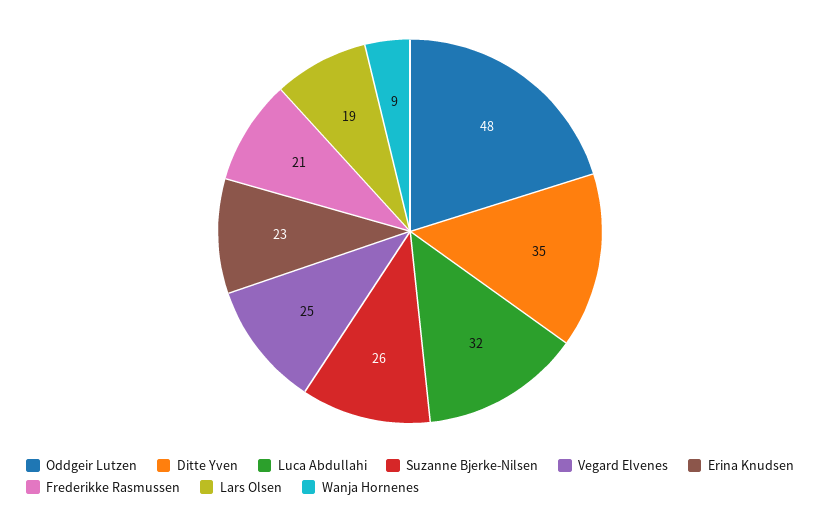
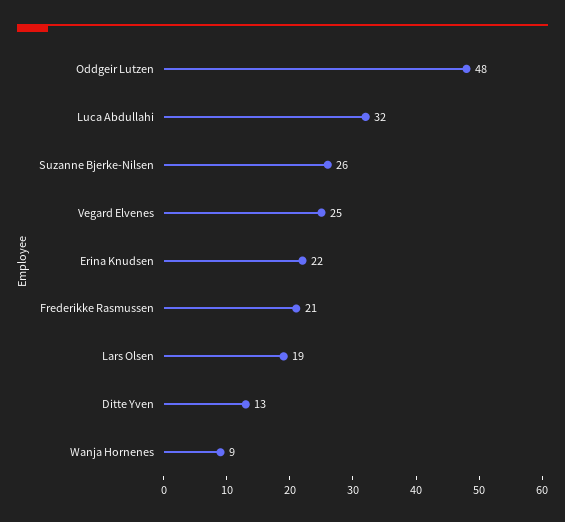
Ditte Yven: 35 -> 13
Erina Knudsen: 23 -> 22

